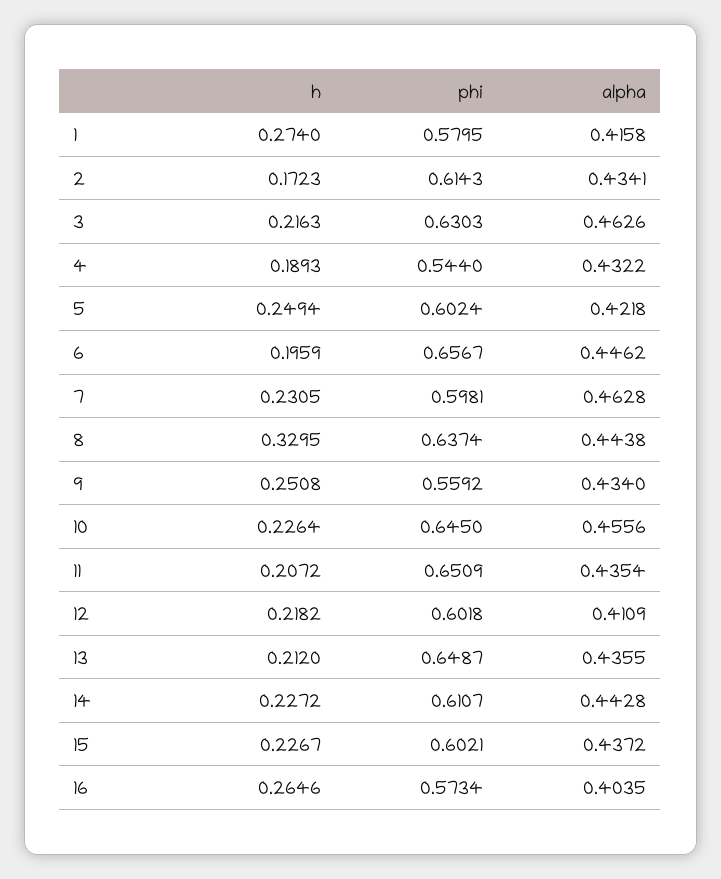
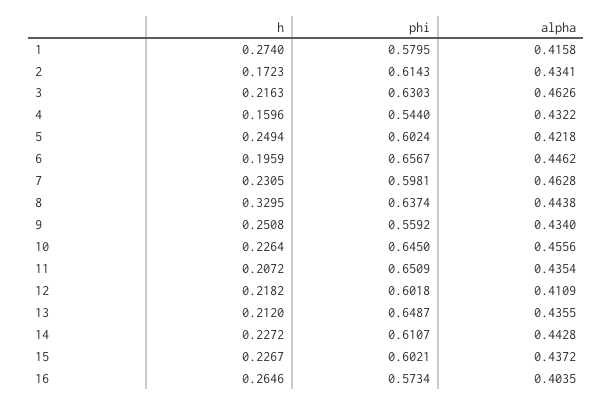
h, 4: 0.1893 -> 0.1596

